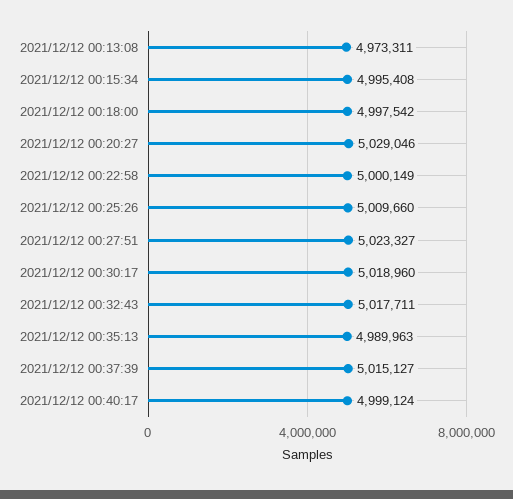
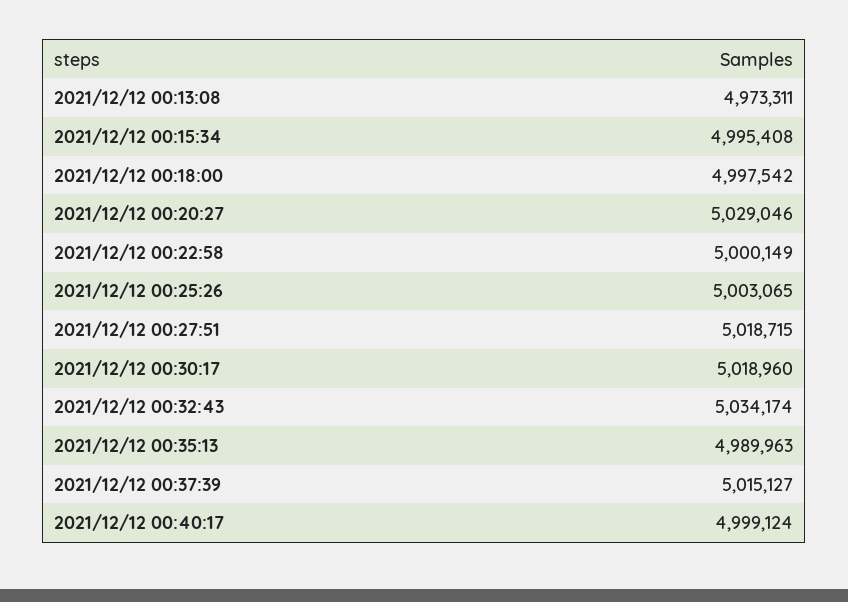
2021/12/12 00:25:26: 5009660 -> 5003065
2021/12/12 00:27:51: 5023327 -> 5018715
2021/12/12 00:32:43: 5017711 -> 5034174

